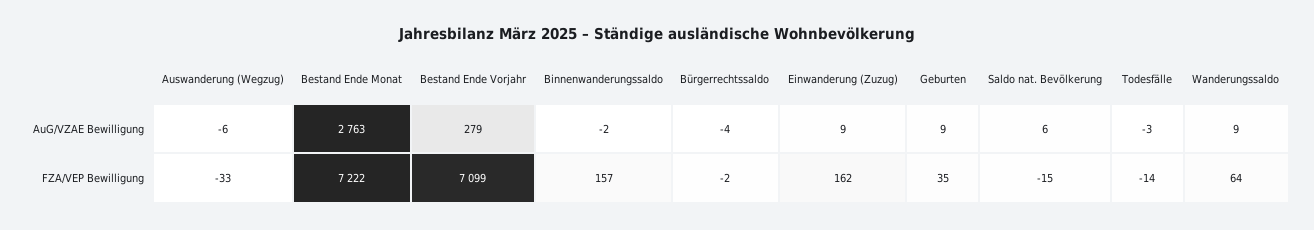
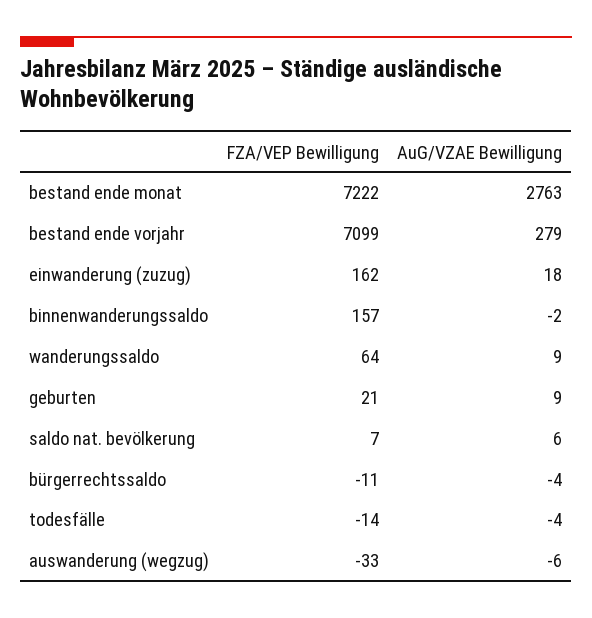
Einwanderung (Zuzug), AuG/VZAE Bewilligung: 9 -> 18
Todesfälle, AuG/VZAE Bewilligung: -3 -> -4
Bürgerrechtssaldo, FZA/VEP Bewilligung: -2 -> -11
Geburten, FZA/VEP Bewilligung: 35 -> 21
Saldo nat. Bevölkerung, FZA/VEP Bewilligung: -15 -> 7

